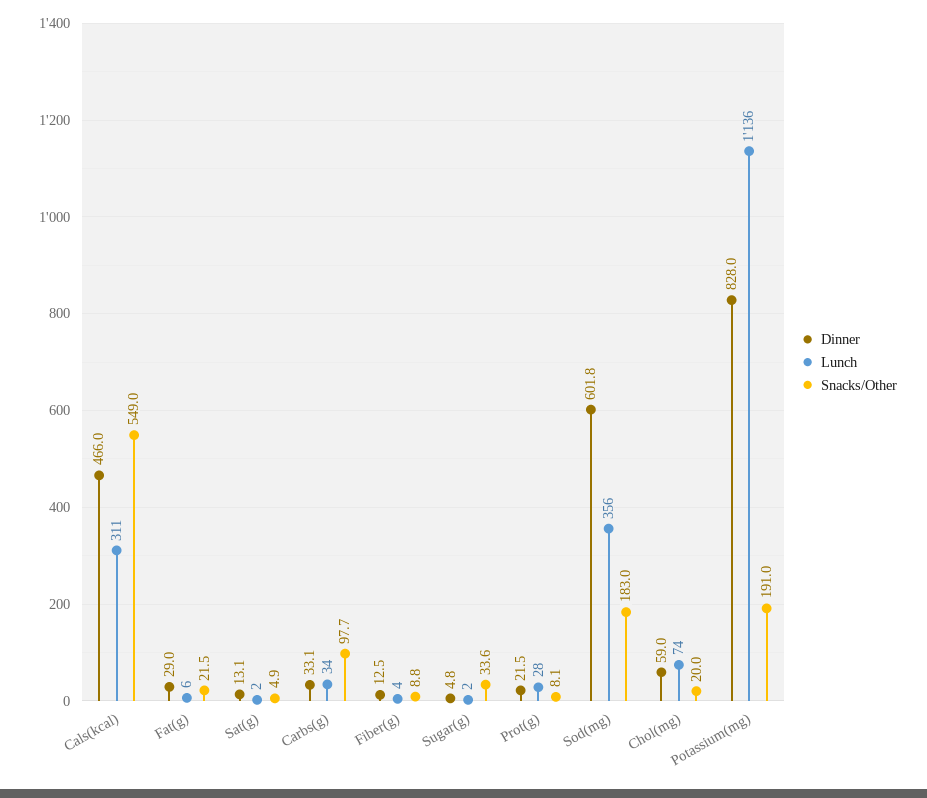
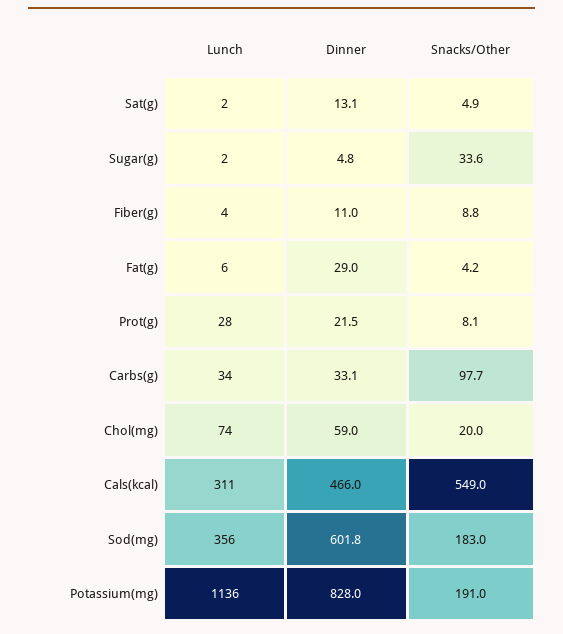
Snacks/Other, Fat(g): 21.5 -> 4.2
Dinner, Fiber(g): 12.5 -> 11

